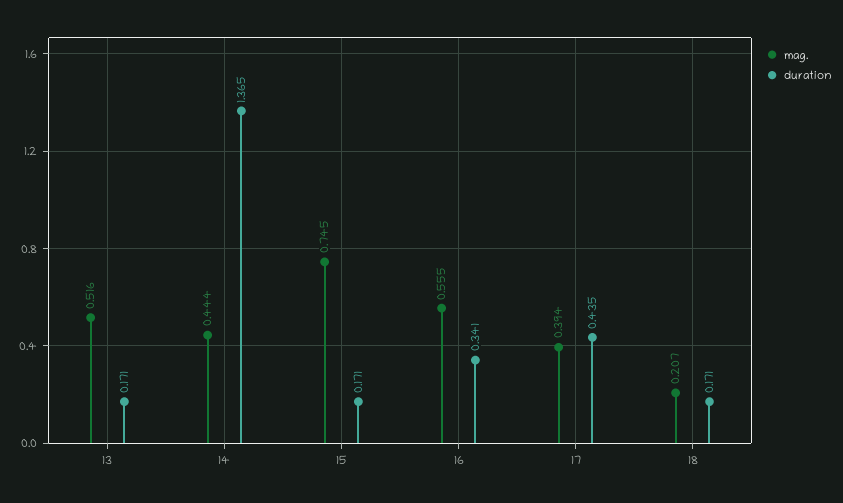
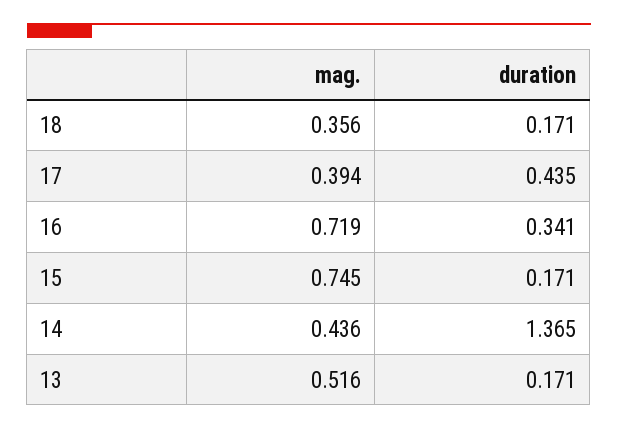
mag., 14: 0.444 -> 0.436
mag., 16: 0.555 -> 0.719
mag., 18: 0.207 -> 0.356

